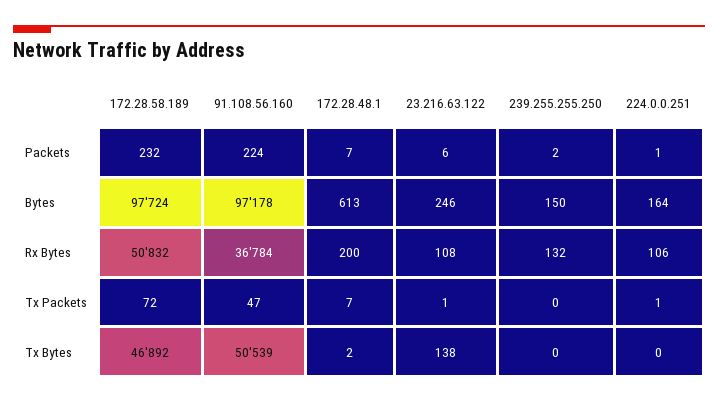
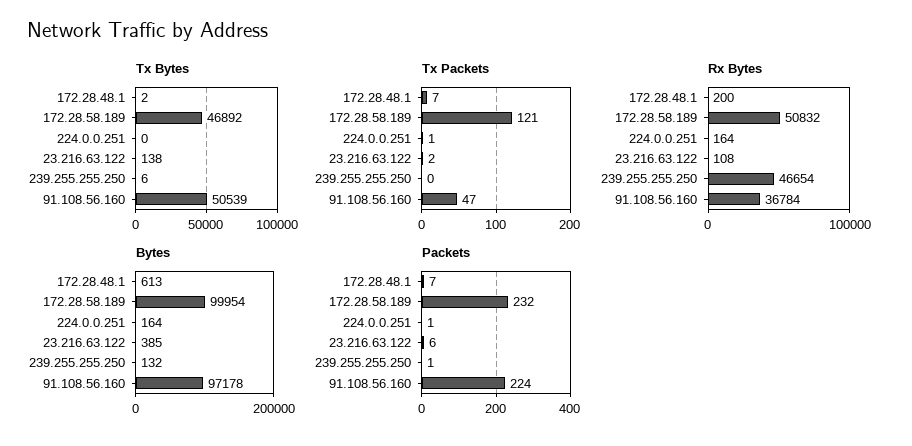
Packets, 239.255.255.250: 2 -> 1
Bytes, 172.28.58.189: 97724 -> 99954
Bytes, 23.216.63.122: 246 -> 385
Bytes, 239.255.255.250: 150 -> 132
Rx Bytes, 239.255.255.250: 132 -> 46654
Rx Bytes, 224.0.0.251: 106 -> 164
Tx Packets, 172.28.58.189: 72 -> 121
Tx Packets, 23.216.63.122: 1 -> 2
Tx Bytes, 239.255.255.250: 0 -> 6

